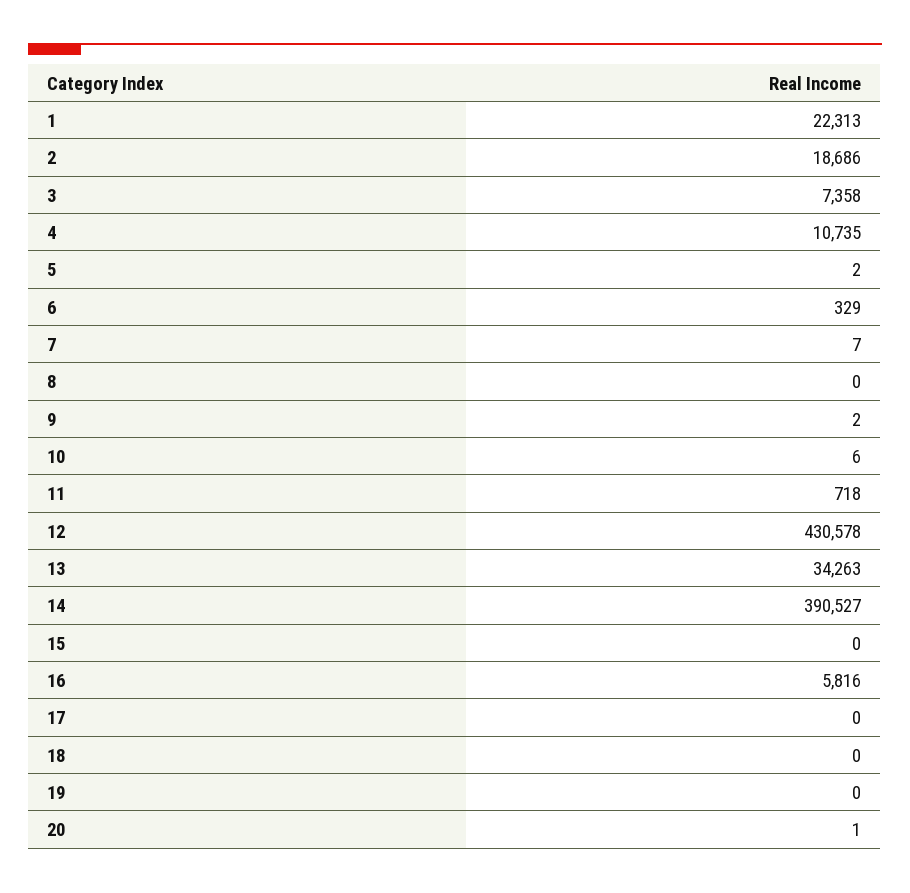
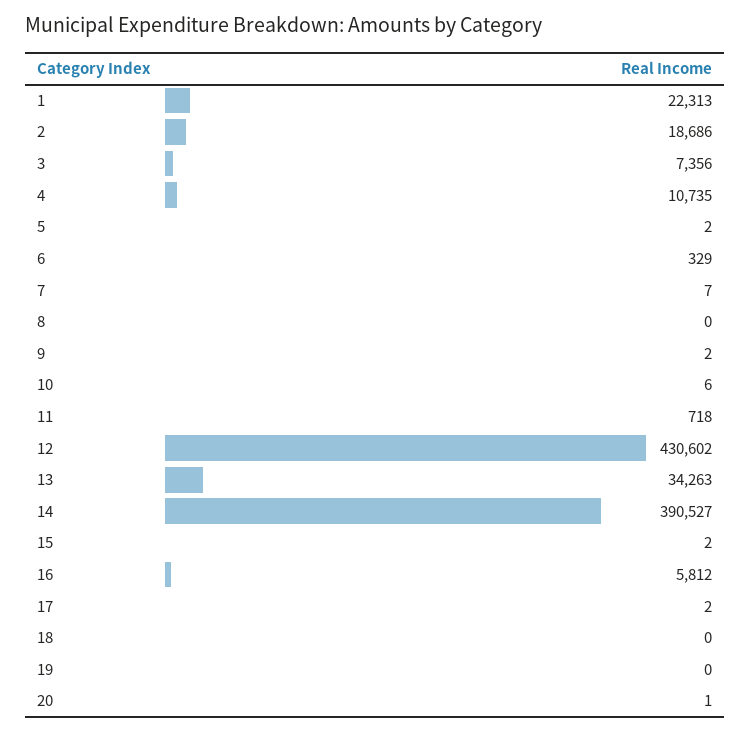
3: 7358 -> 7356
12: 430578 -> 430602
15: 0 -> 2
16: 5816 -> 5812
17: 0 -> 2

